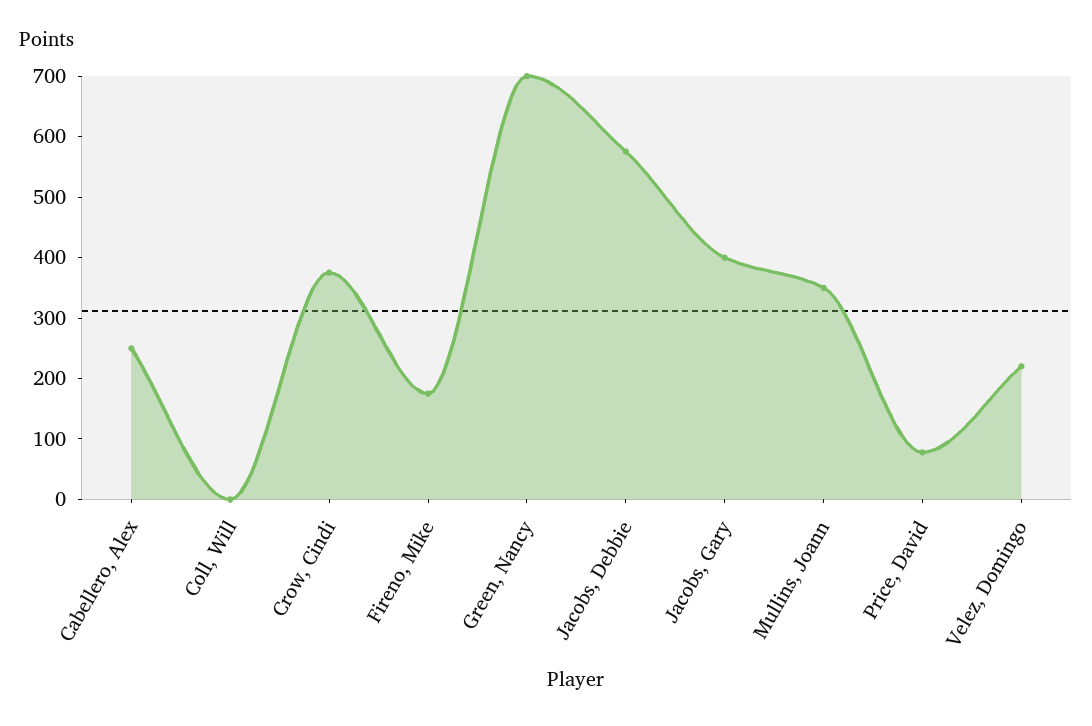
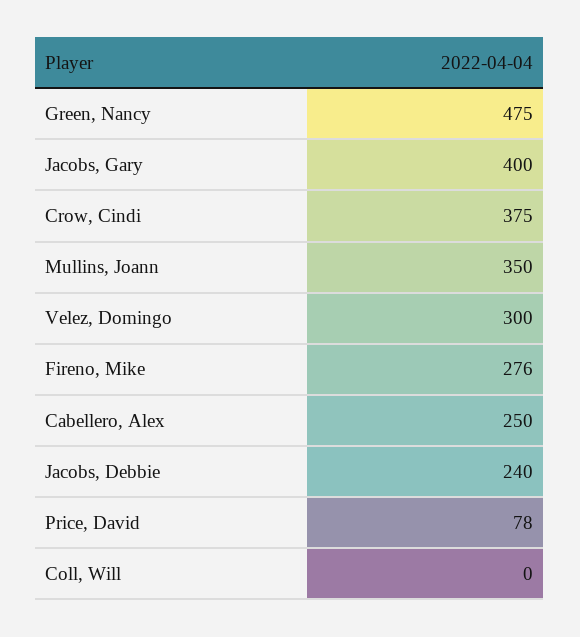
Fireno, Mike: 180 -> 276
Green, Nancy: 700 -> 475
Jacobs, Debbie: 580 -> 240
Velez, Domingo: 220 -> 300

